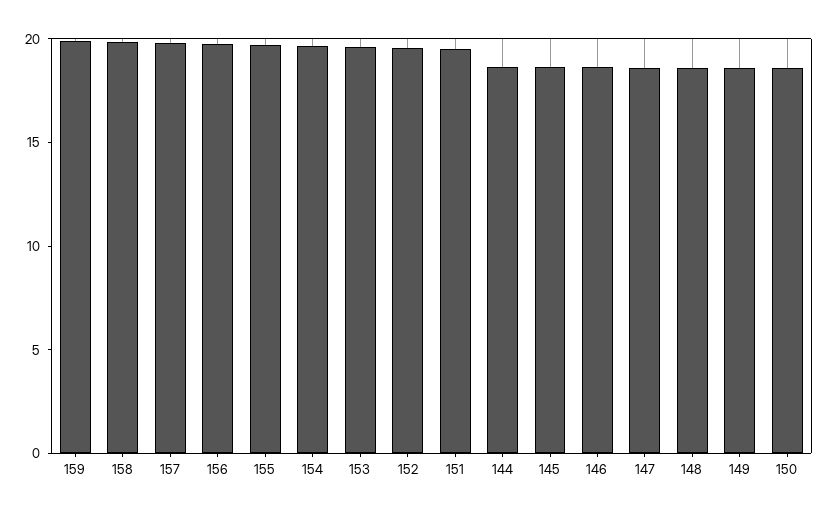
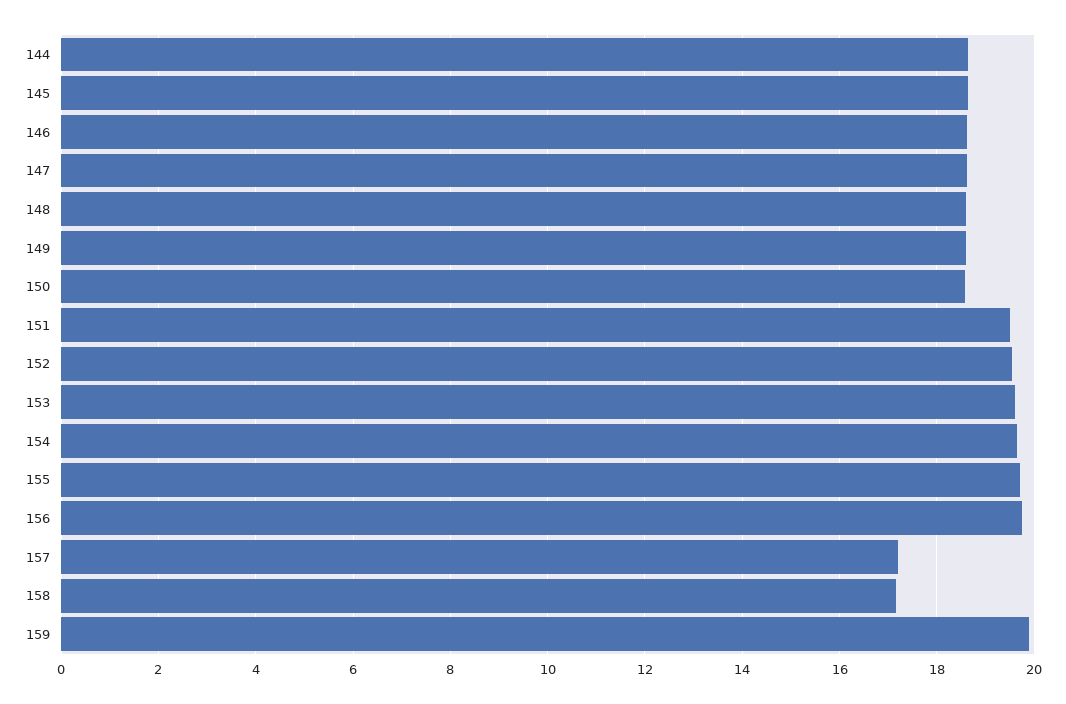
158: 20 -> 17.2
157: 20 -> 17.2

